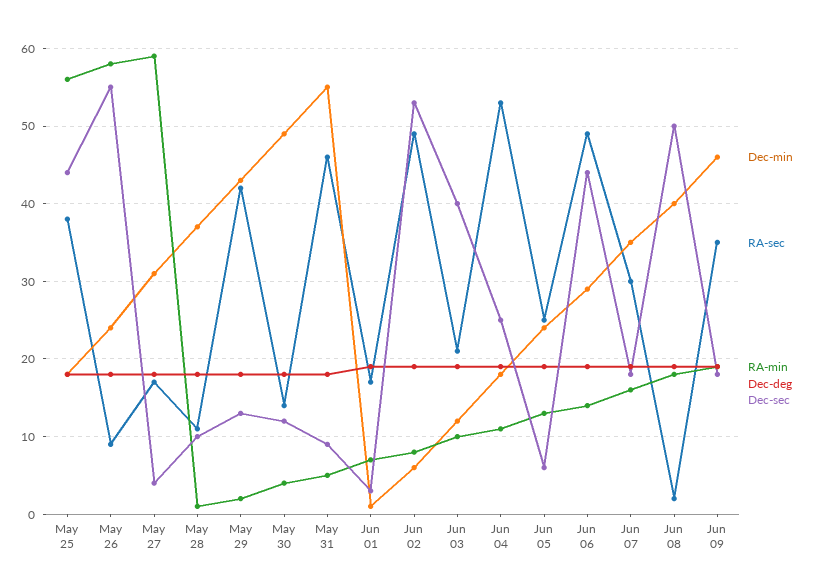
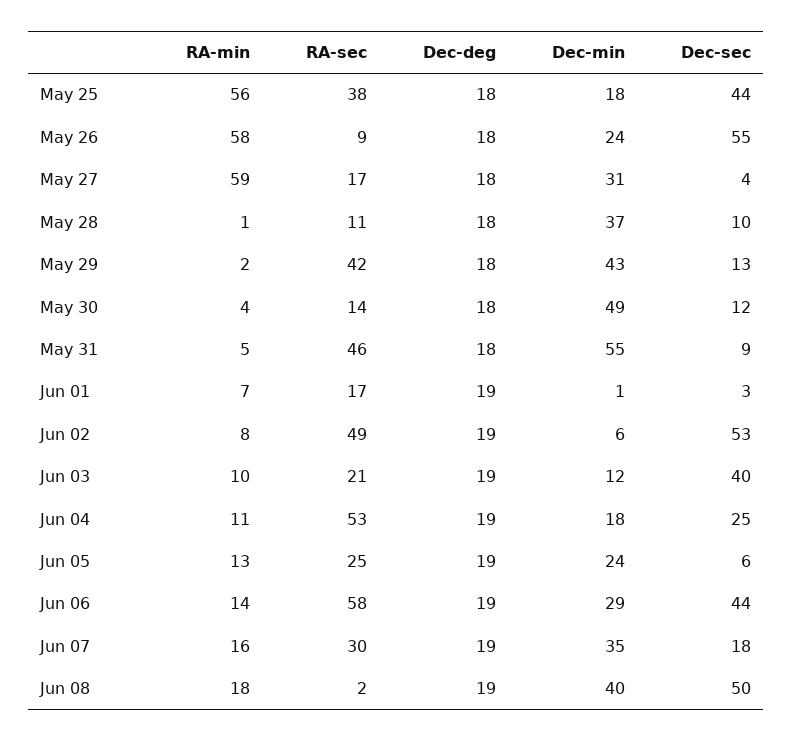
RA-sec, Jun 06: 49 -> 58
Dec-min, Jun 09: 46 -> none
RA-sec, Jun 09: 35 -> none
RA-min, Jun 09: 19 -> none
Dec-deg, Jun 09: 19 -> none
Dec-sec, Jun 09: 18 -> none

